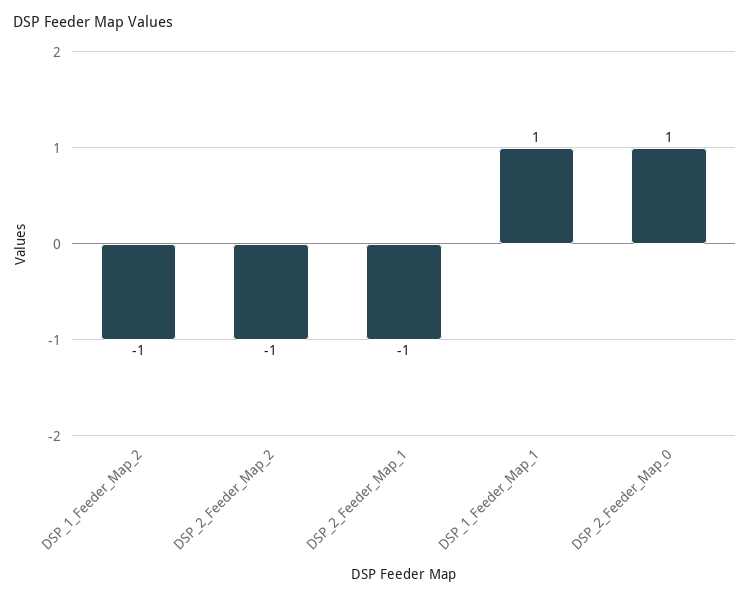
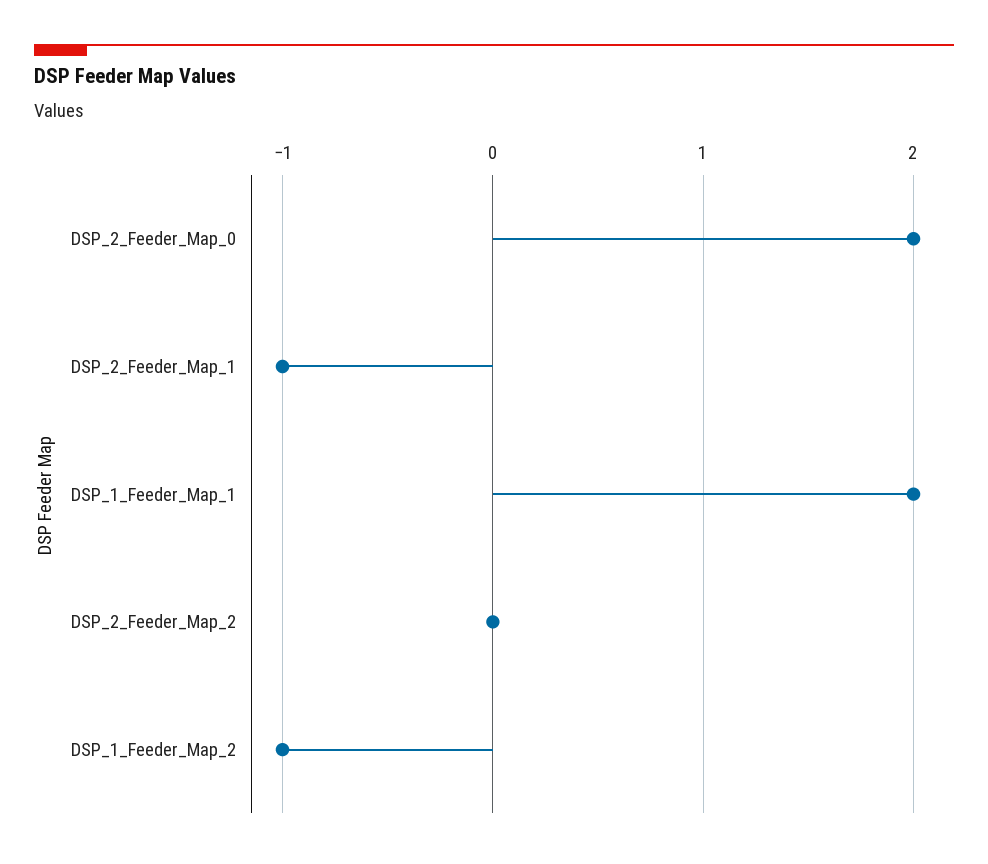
DSP_2_Feeder_Map_2: -1 -> 0
DSP_1_Feeder_Map_1: 1 -> 2
DSP_2_Feeder_Map_0: 1 -> 2

